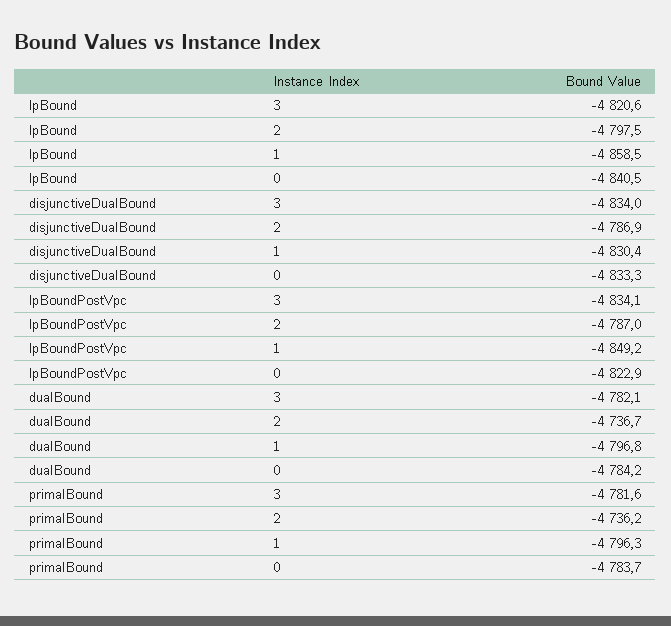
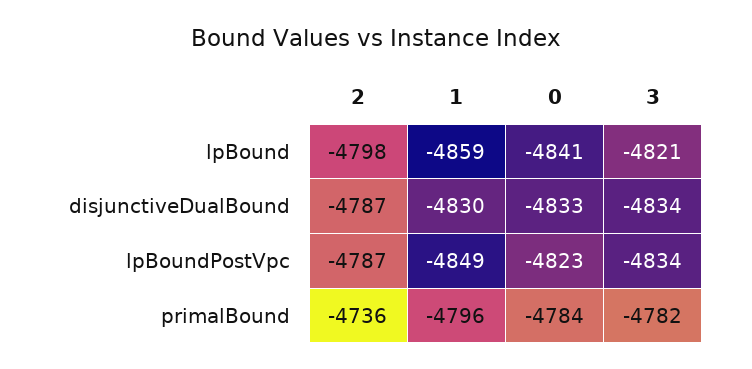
dualBound, 3: -4782.1 -> none
dualBound, 2: -4736.7 -> none
dualBound, 1: -4796.8 -> none
dualBound, 0: -4784.2 -> none

